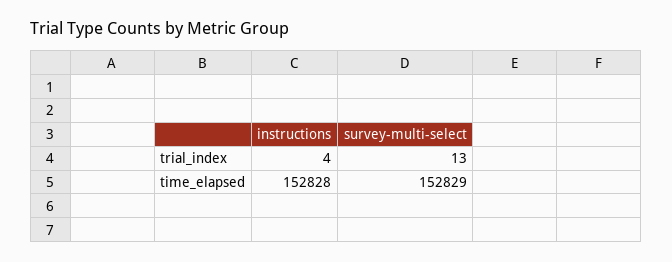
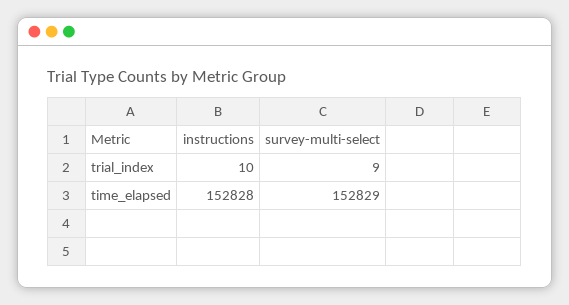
instructions, trial_index: 4 -> 10
survey-multi-select, trial_index: 13 -> 9

